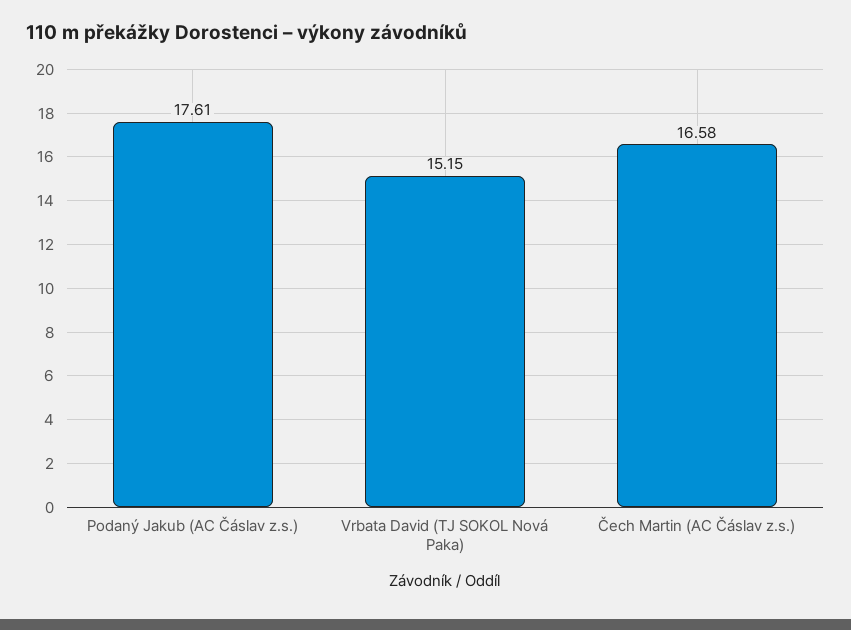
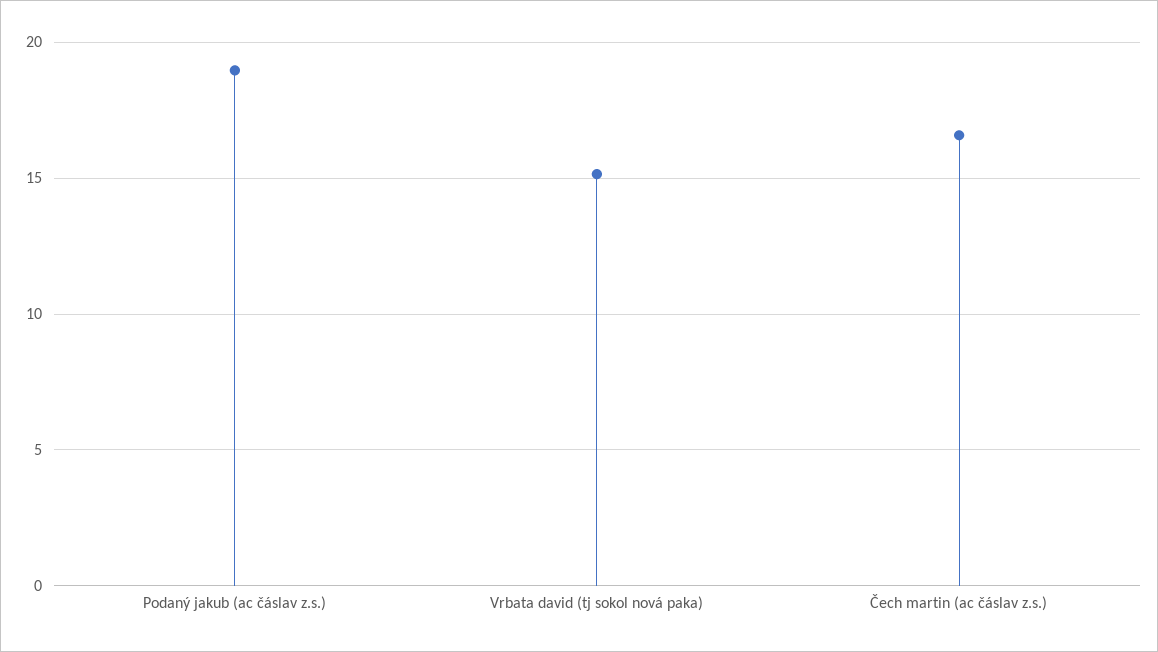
Podaný Jakub (AC Čáslav z.s.): 17.61 -> 19

